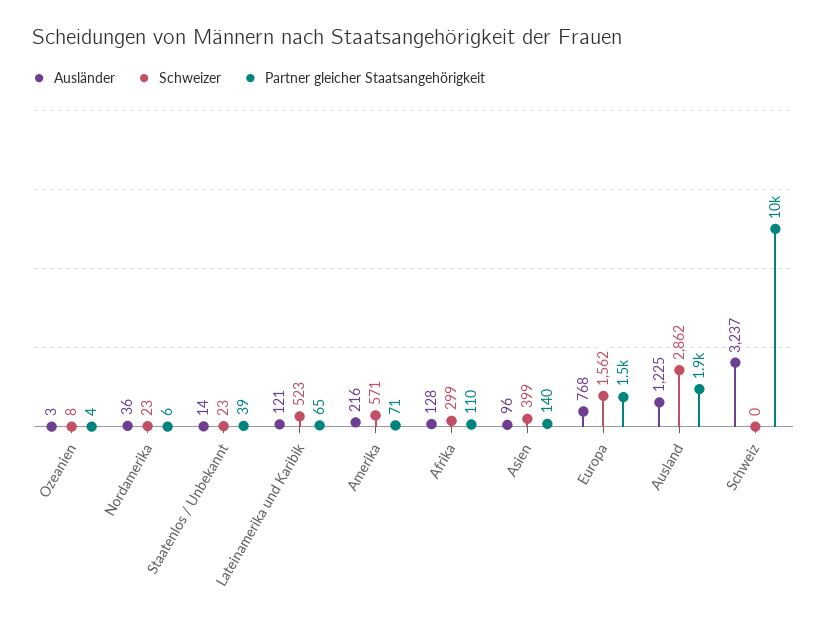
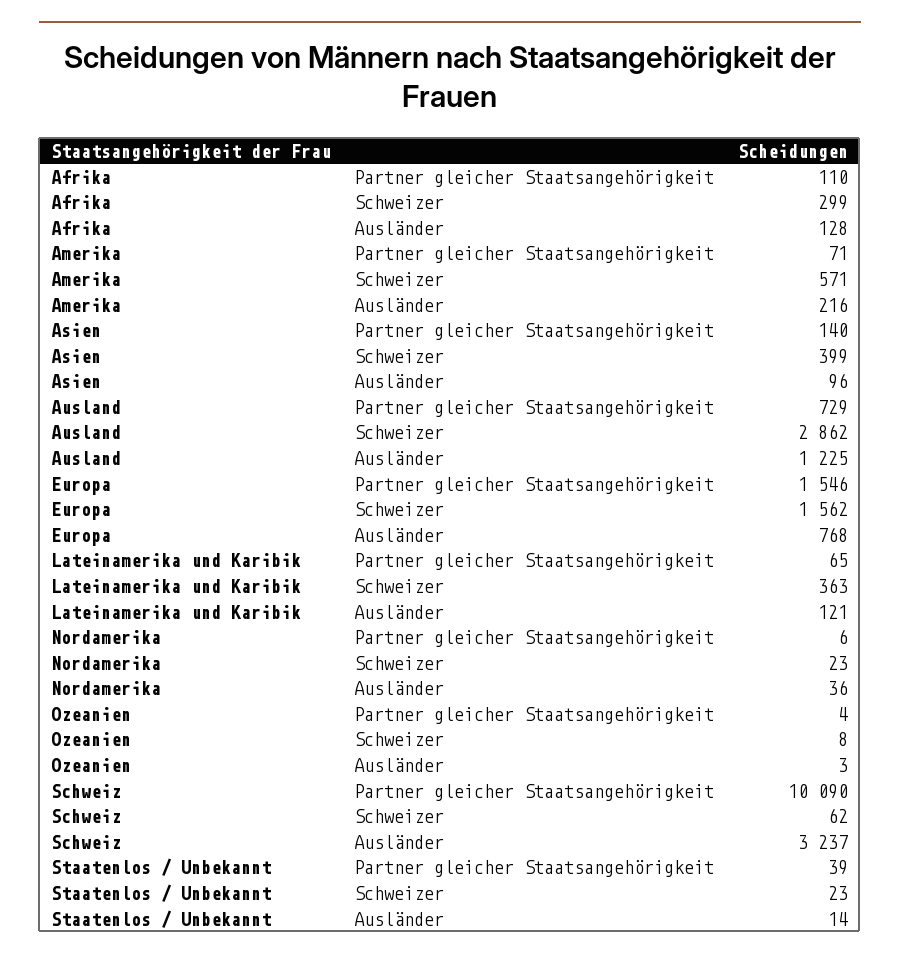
Schweizer, Lateinamerika und Karibik: 523 -> 363
Partner gleicher Staatsangehörigkeit, Ausland: 1900 -> 729
Schweizer, Schweiz: 0 -> 62

